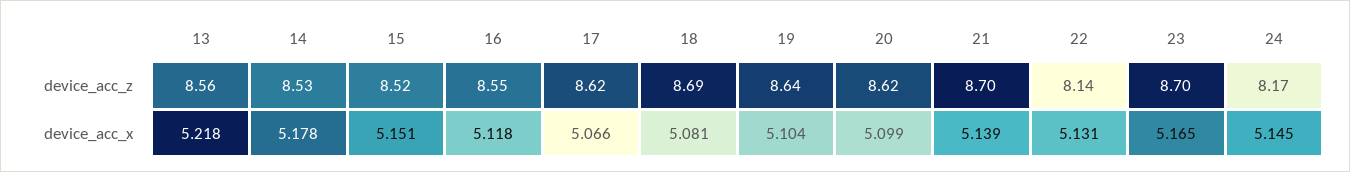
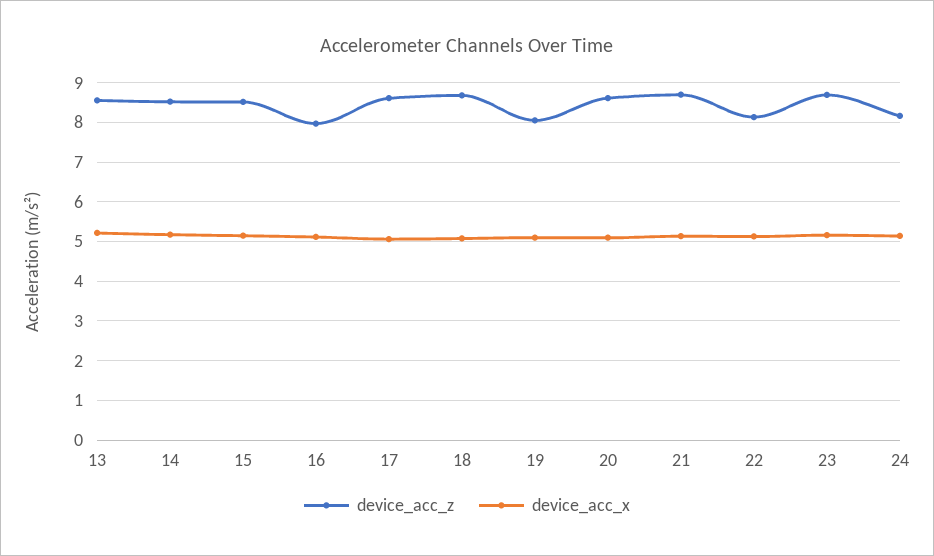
device_acc_z, 16: 8.55 -> 8
device_acc_z, 19: 8.64 -> 8

